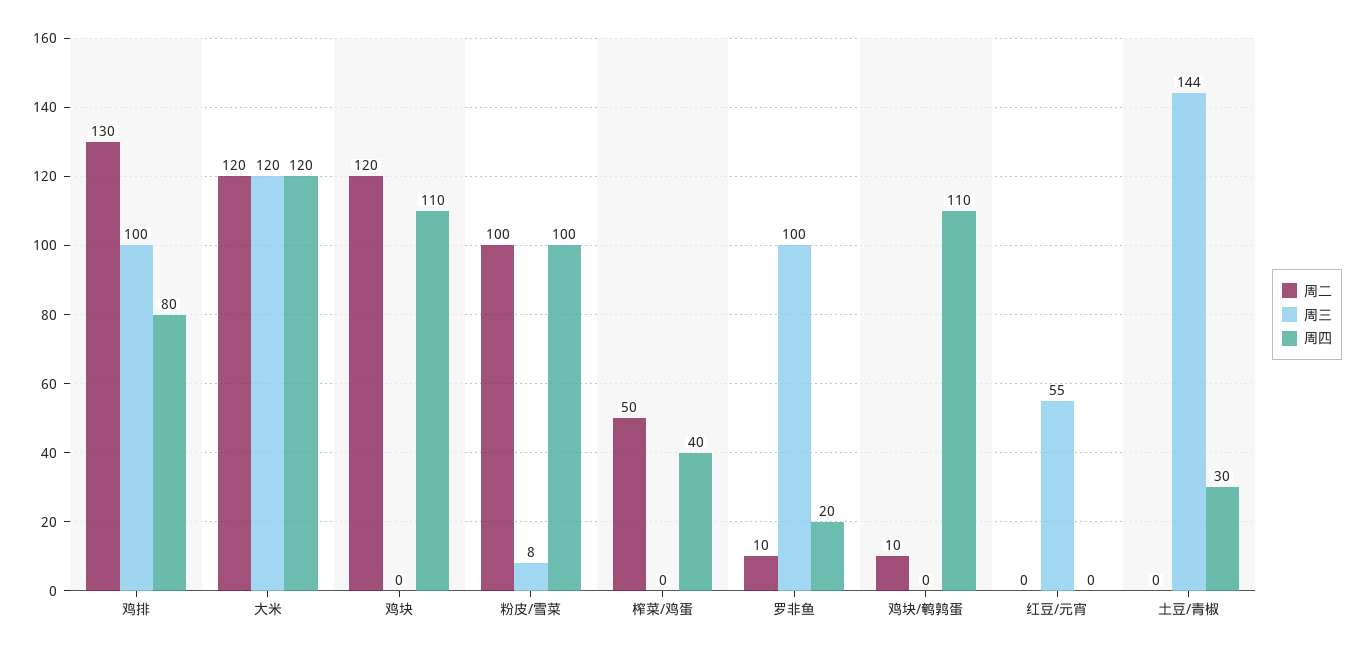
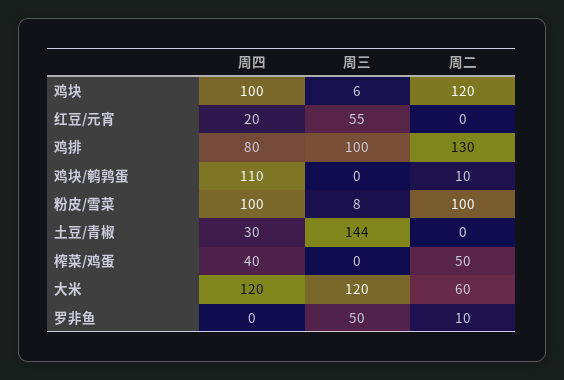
周二, 大米: 120 -> 60
周三, 鸡块: 0 -> 6
周四, 鸡块: 110 -> 100
周三, 罗非鱼: 100 -> 50
周四, 罗非鱼: 20 -> 0
周四, 红豆/元宵: 0 -> 20

